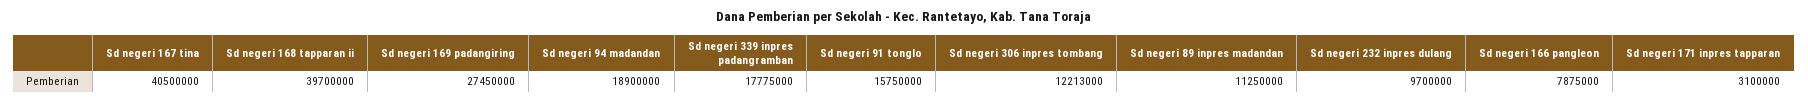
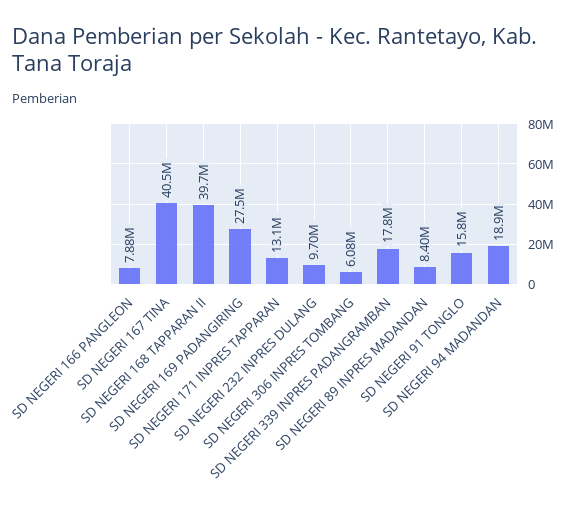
Sd negeri 306 inpres tombang: 12213000 -> 6080000
Sd negeri 89 inpres madandan: 11250000 -> 8400000
Sd negeri 171 inpres tapparan: 3100000 -> 13100000

